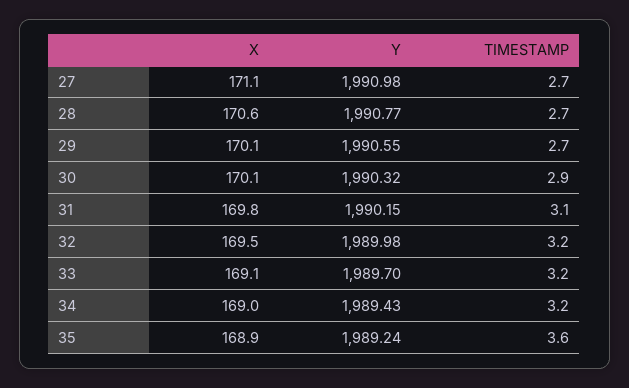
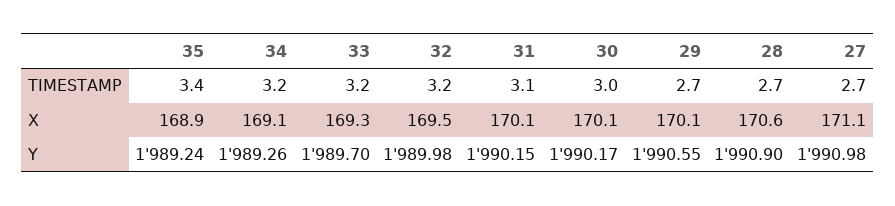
Y, 28: 1990.77 -> 1990.9
Y, 30: 1990.32 -> 1990.17
TIMESTAMP, 30: 2.9 -> 3
X, 31: 169.8 -> 170.1
X, 33: 169.1 -> 169.3
X, 34: 169 -> 169.1
Y, 34: 1989.43 -> 1989.26
TIMESTAMP, 35: 3.6 -> 3.4

